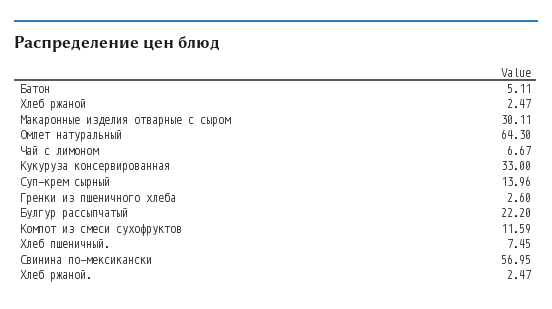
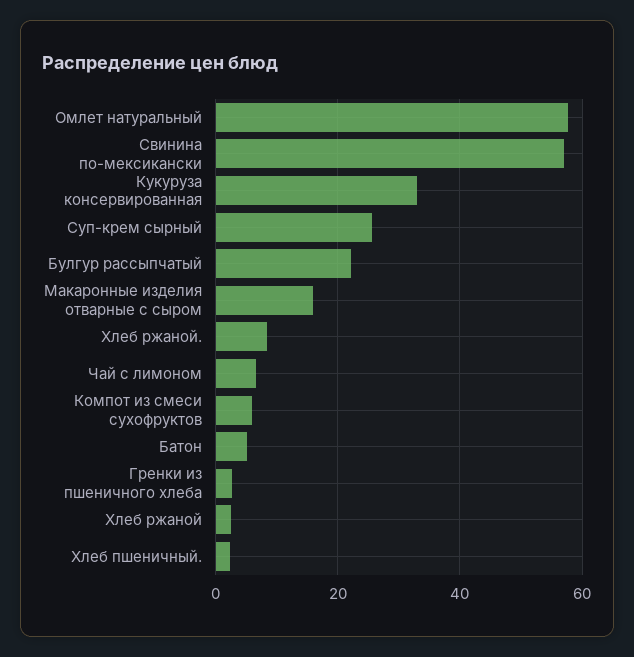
Макаронные изделия отварные с сыром: 30.11 -> 16
Омлет натуральный: 64.3 -> 58
Суп-крем сырный: 13.96 -> 26
Компот из смеси сухофруктов: 11.59 -> 6
Хлеб пшеничный.: 7.45 -> 2
Хлеб ржаной.: 2.47 -> 8

